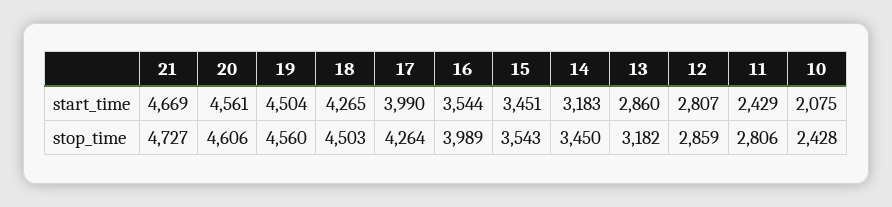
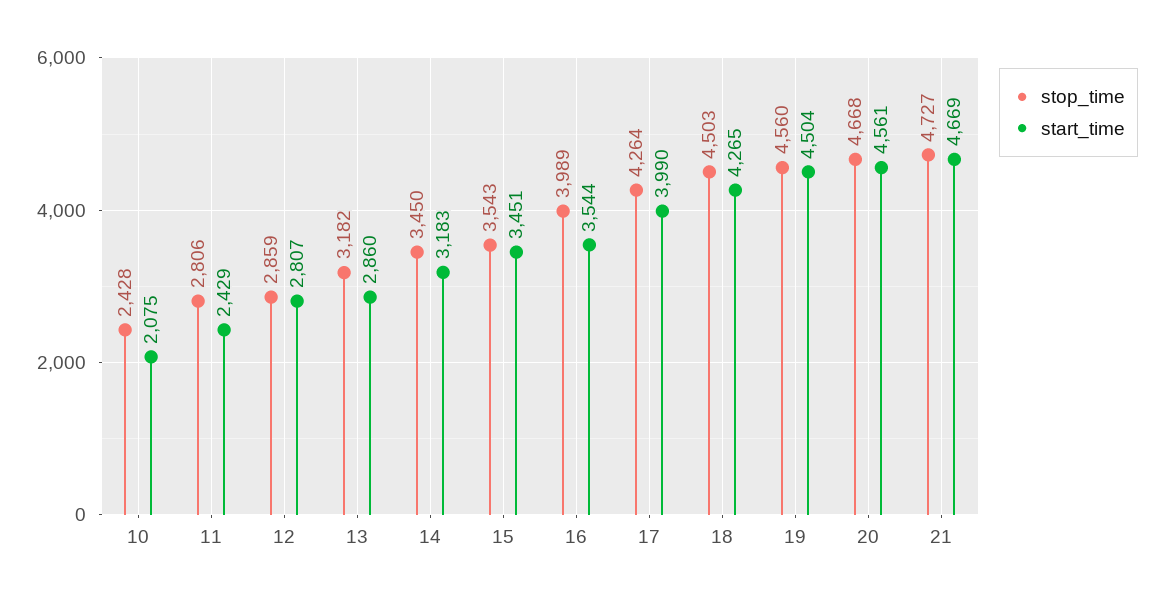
stop_time, 20: 4606 -> 4668

